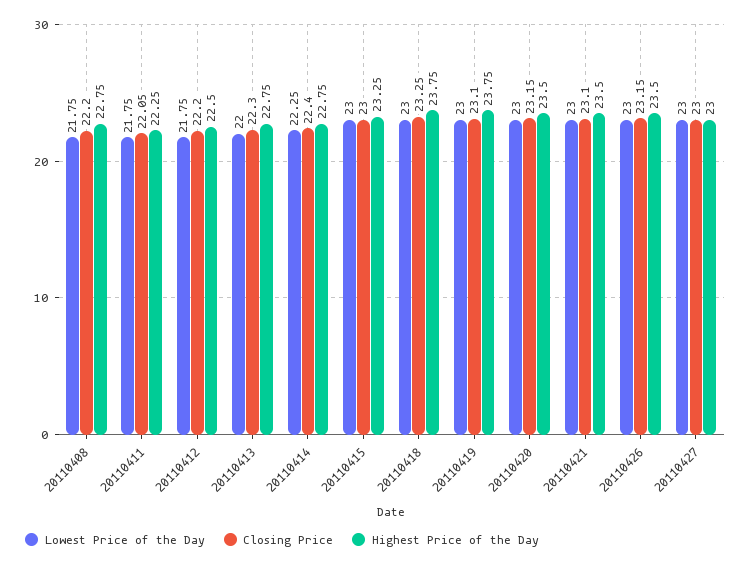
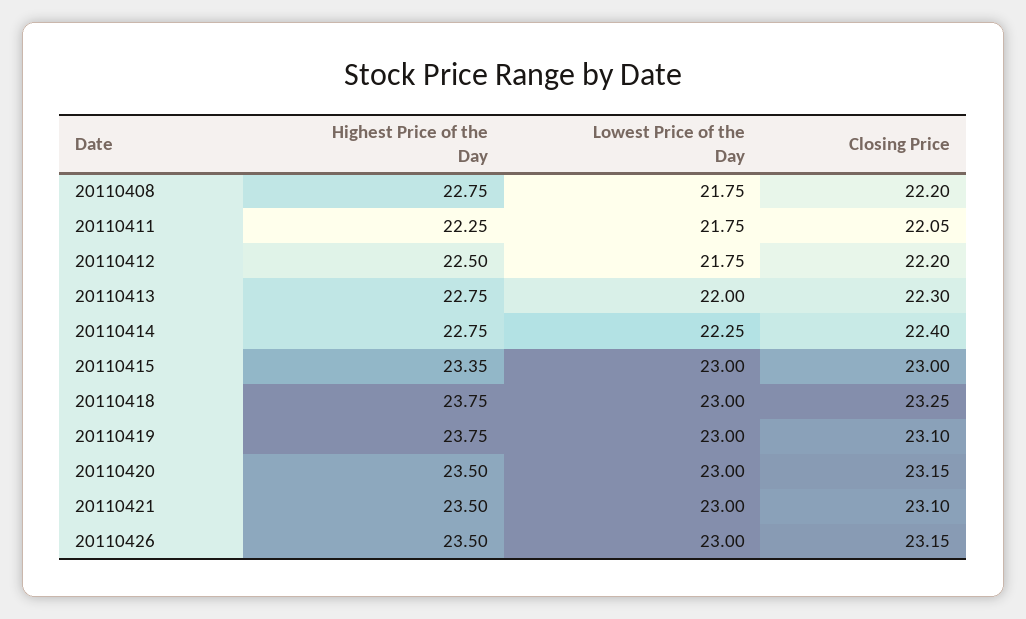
Highest Price of the Day, 20110415: 23.25 -> 23.35
Lowest Price of the Day, 20110427: 23 -> none
Closing Price, 20110427: 23 -> none
Highest Price of the Day, 20110427: 23 -> none

